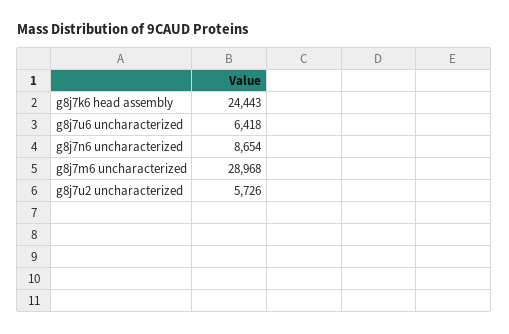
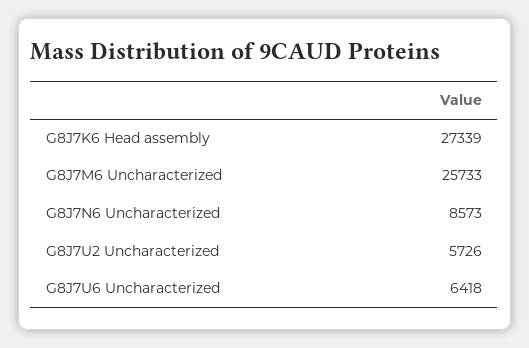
g8j7k6 head assembly: 24443 -> 27339
g8j7n6 uncharacterized: 8654 -> 8573
g8j7m6 uncharacterized: 28968 -> 25733

